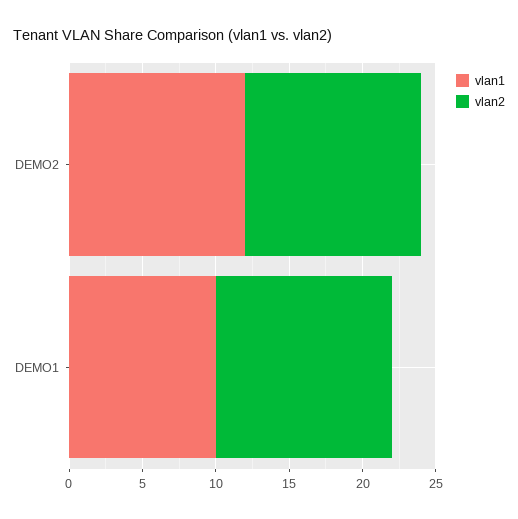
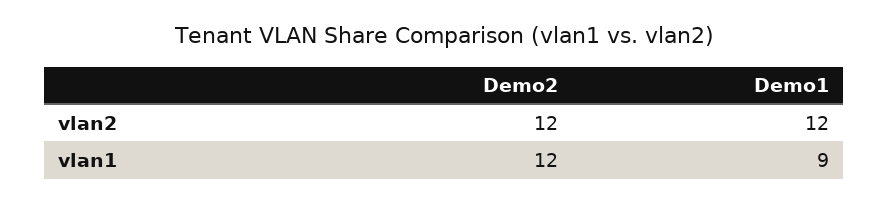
vlan1, DEMO1: 10 -> 9

